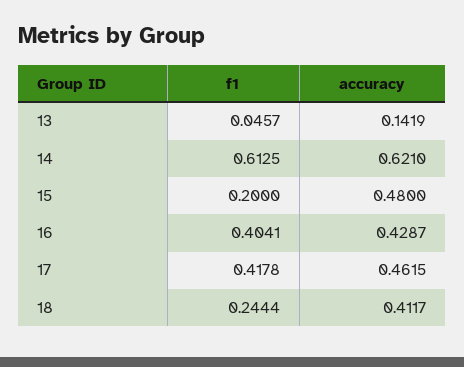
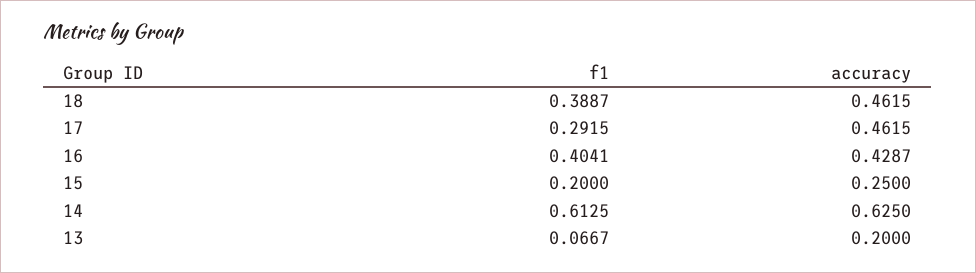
f1, 13: 0.0457 -> 0.0667
accuracy, 13: 0.1419 -> 0.2
accuracy, 14: 0.621 -> 0.625
accuracy, 15: 0.48 -> 0.25
f1, 17: 0.4178 -> 0.2915
f1, 18: 0.2444 -> 0.3887
accuracy, 18: 0.4117 -> 0.4615

